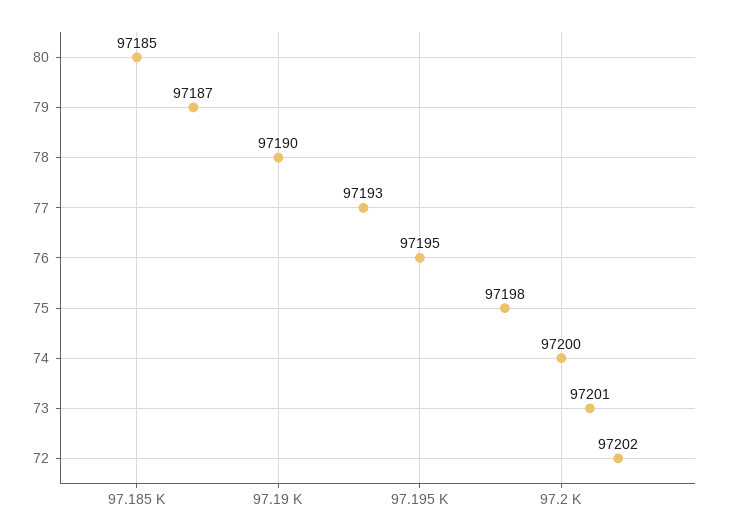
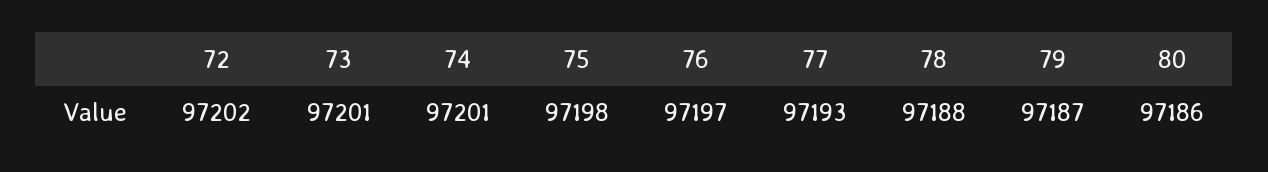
80: 97185 -> 97186
78: 97190 -> 97188
76: 97195 -> 97197
74: 97200 -> 97201

